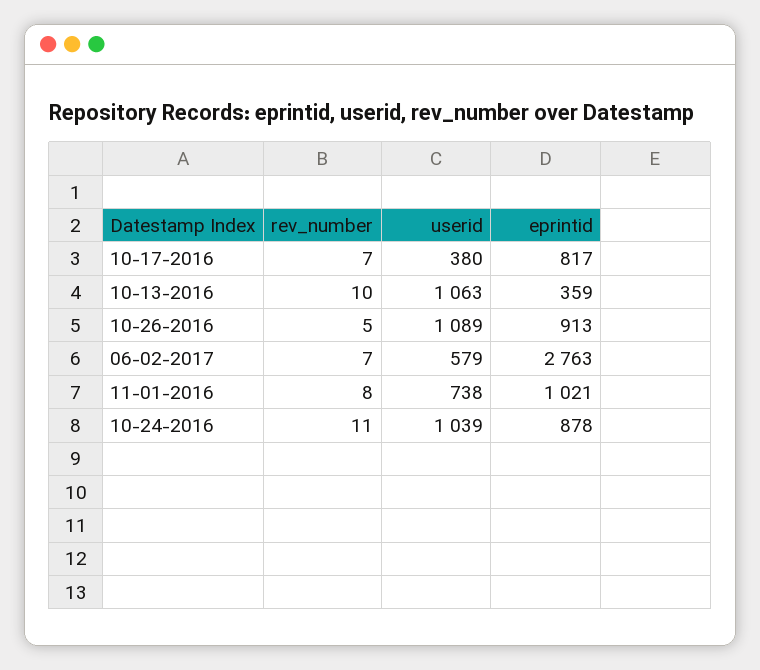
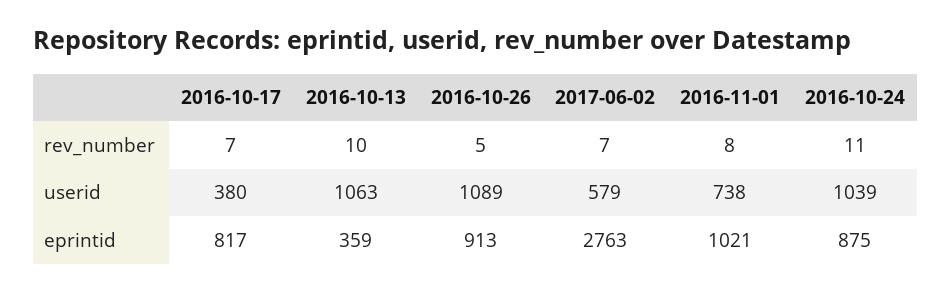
eprintid, 10-24-2016: 878 -> 875

